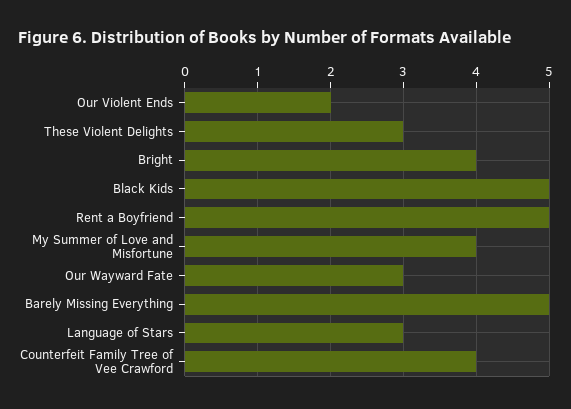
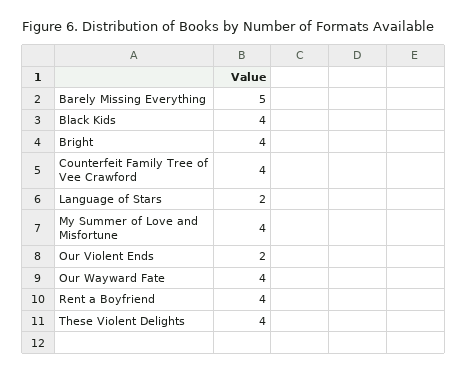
These Violent Delights: 3 -> 4
Black Kids: 5 -> 4
Rent a Boyfriend: 5 -> 4
Our Wayward Fate: 3 -> 4
Language of Stars: 3 -> 2

